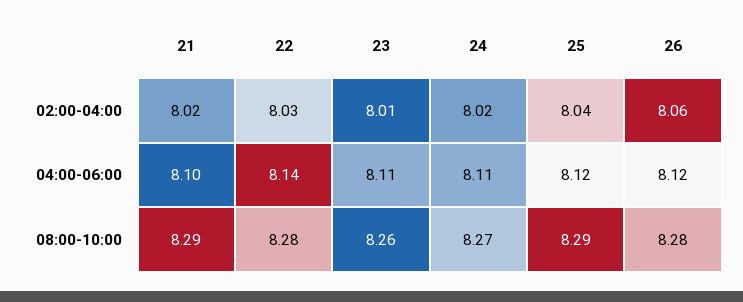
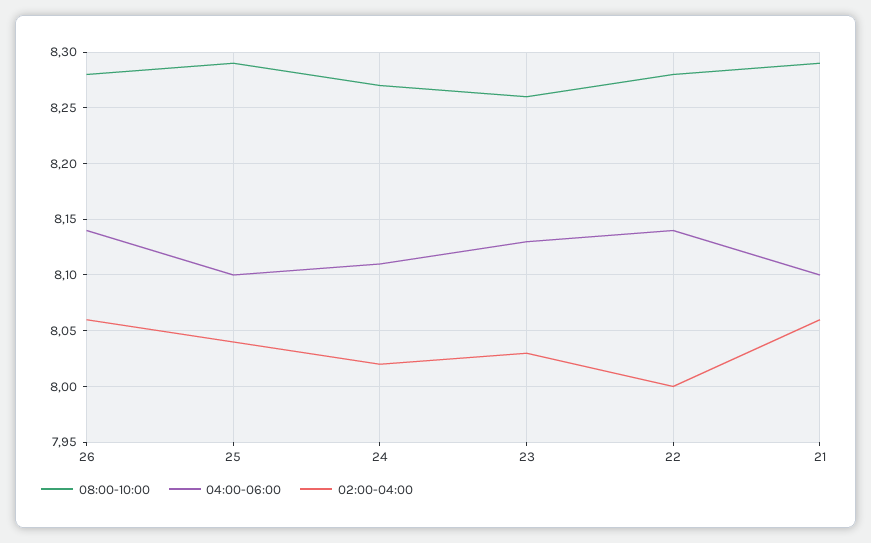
02:00-04:00, 21: 8.02 -> 8.06
02:00-04:00, 22: 8.03 -> 8
02:00-04:00, 23: 8.01 -> 8.03
04:00-06:00, 23: 8.11 -> 8.13
04:00-06:00, 25: 8.12 -> 8.1
04:00-06:00, 26: 8.12 -> 8.14

